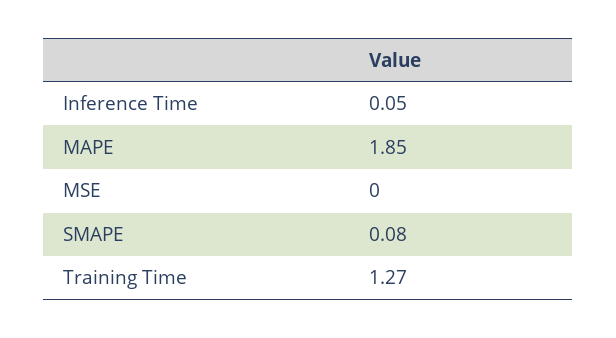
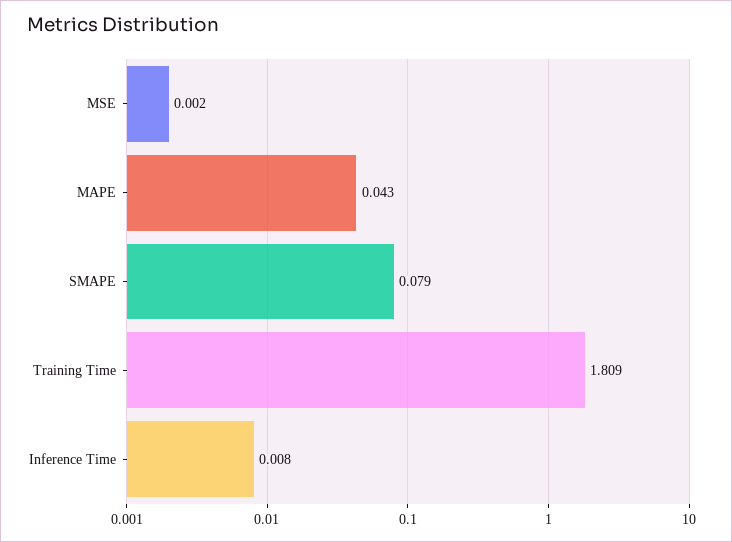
Inference Time: 0.05 -> 0.008
MAPE: 1.85 -> 0.043
Training Time: 1.27 -> 1.809

